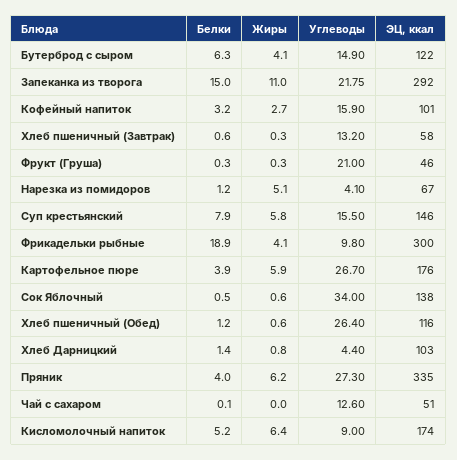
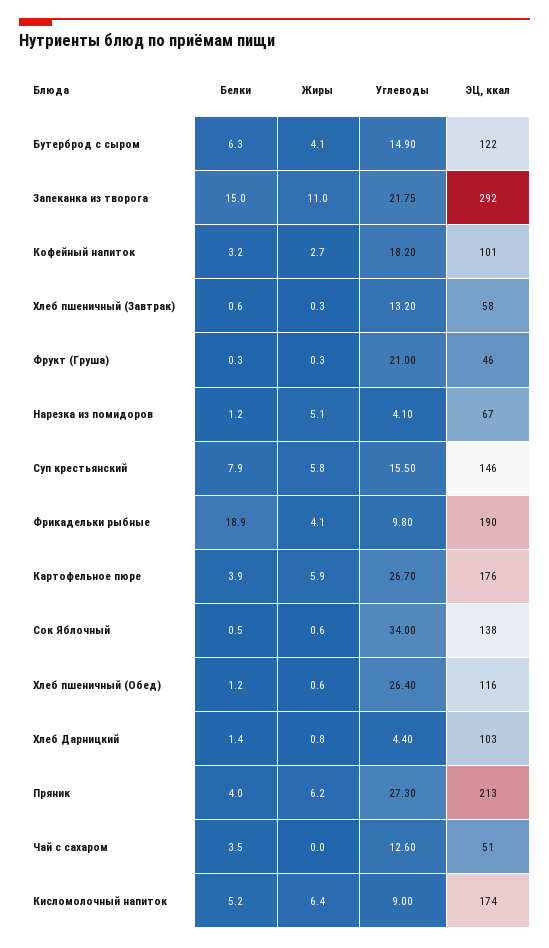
Углеводы, Кофейный напиток: 15.9 -> 18.2
ЭЦ, ккал, Фрикадельки рыбные: 300 -> 190
ЭЦ, ккал, Пряник: 335 -> 213
Белки, Чай с сахаром: 0.1 -> 3.5

